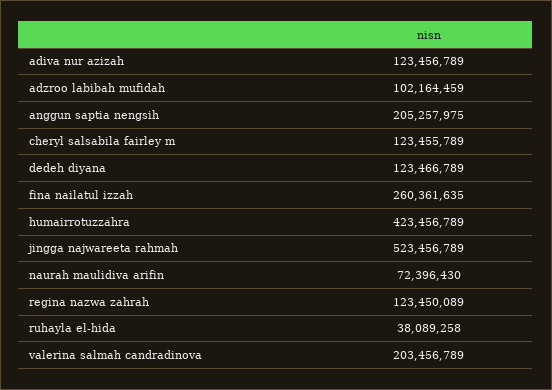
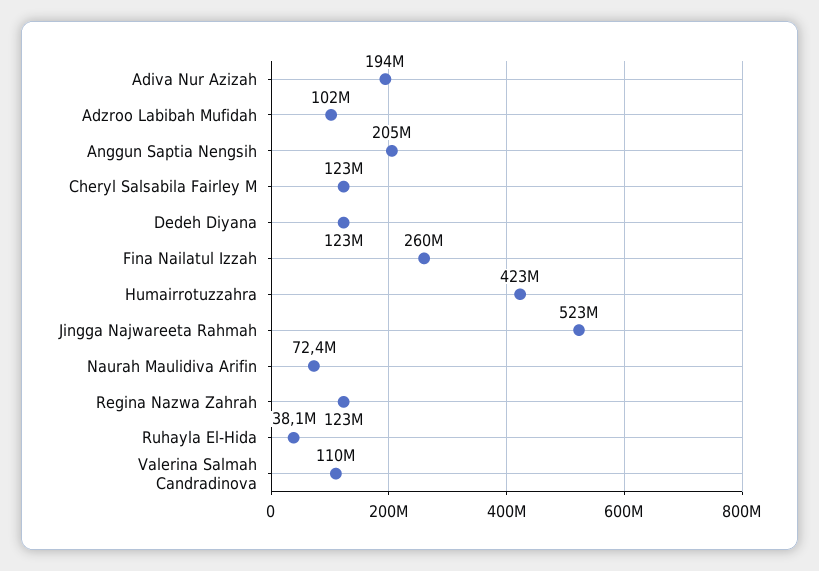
adiva nur azizah: 123456789 -> 194000000
valerina salmah candradinova: 203456789 -> 110000000

